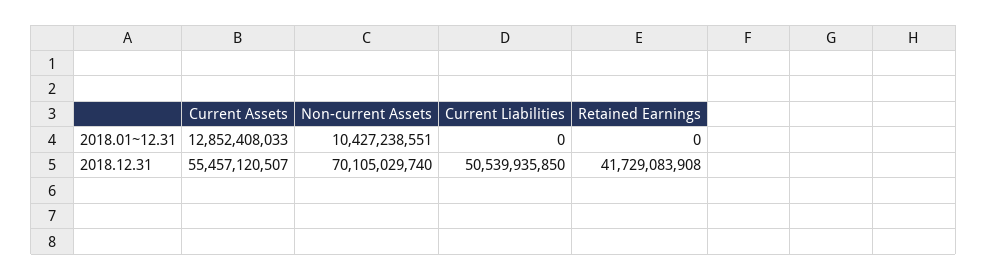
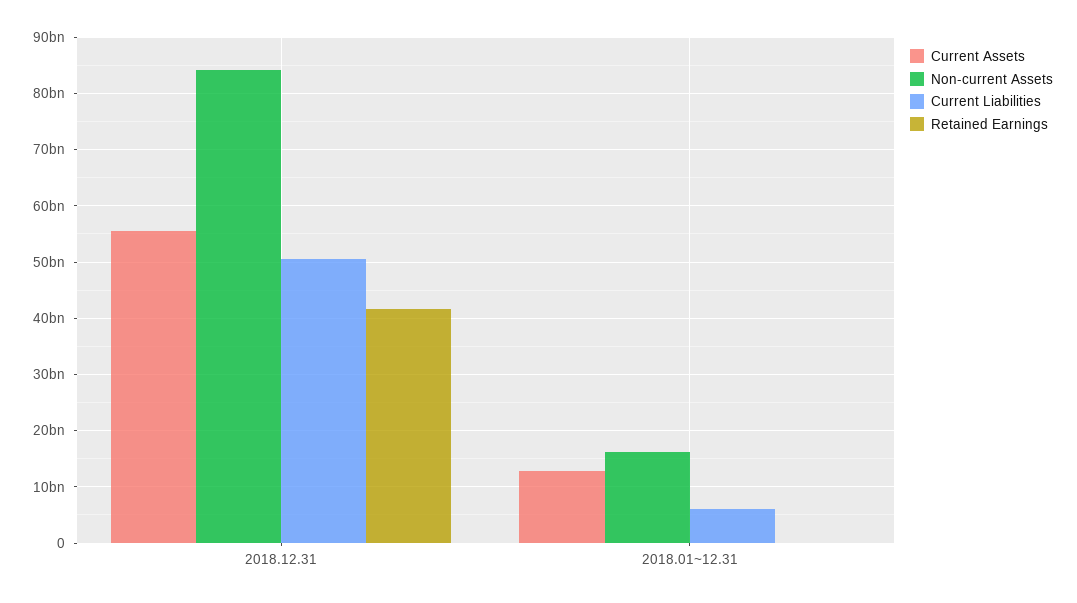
Non-current Assets, 2018.01~12.31: 10427238551 -> 16000000000
Current Liabilities, 2018.01~12.31: 0 -> 6000000000
Non-current Assets, 2018.12.31: 70105029740 -> 84000000000

